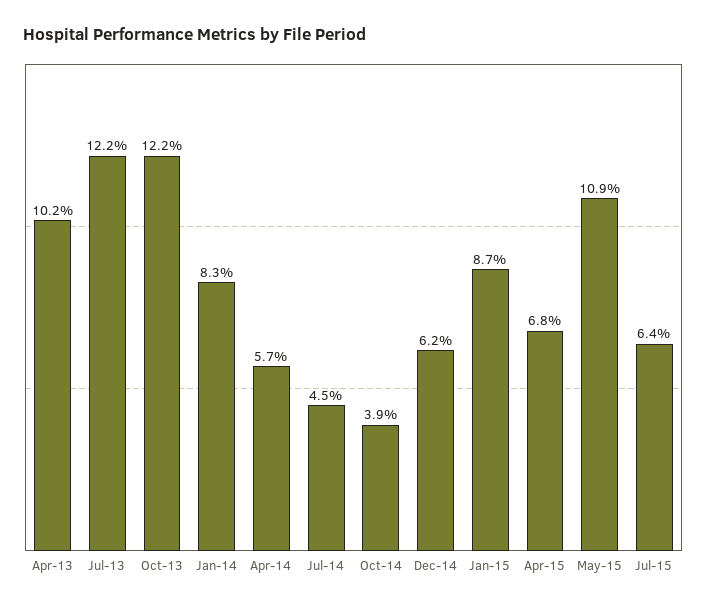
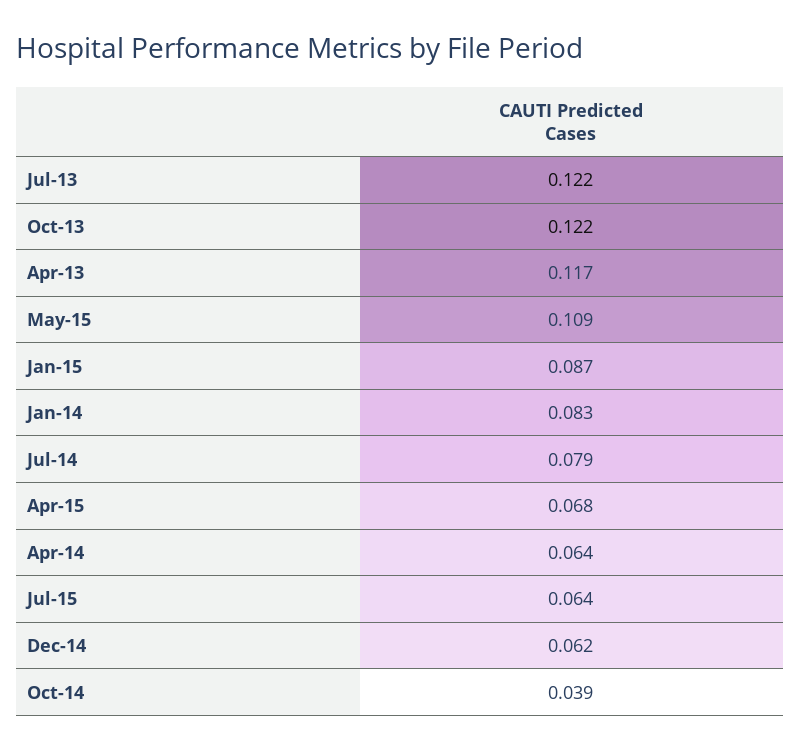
Apr-13: 0.102 -> 0.117
Apr-14: 0.057 -> 0.064
Jul-14: 0.045 -> 0.079

